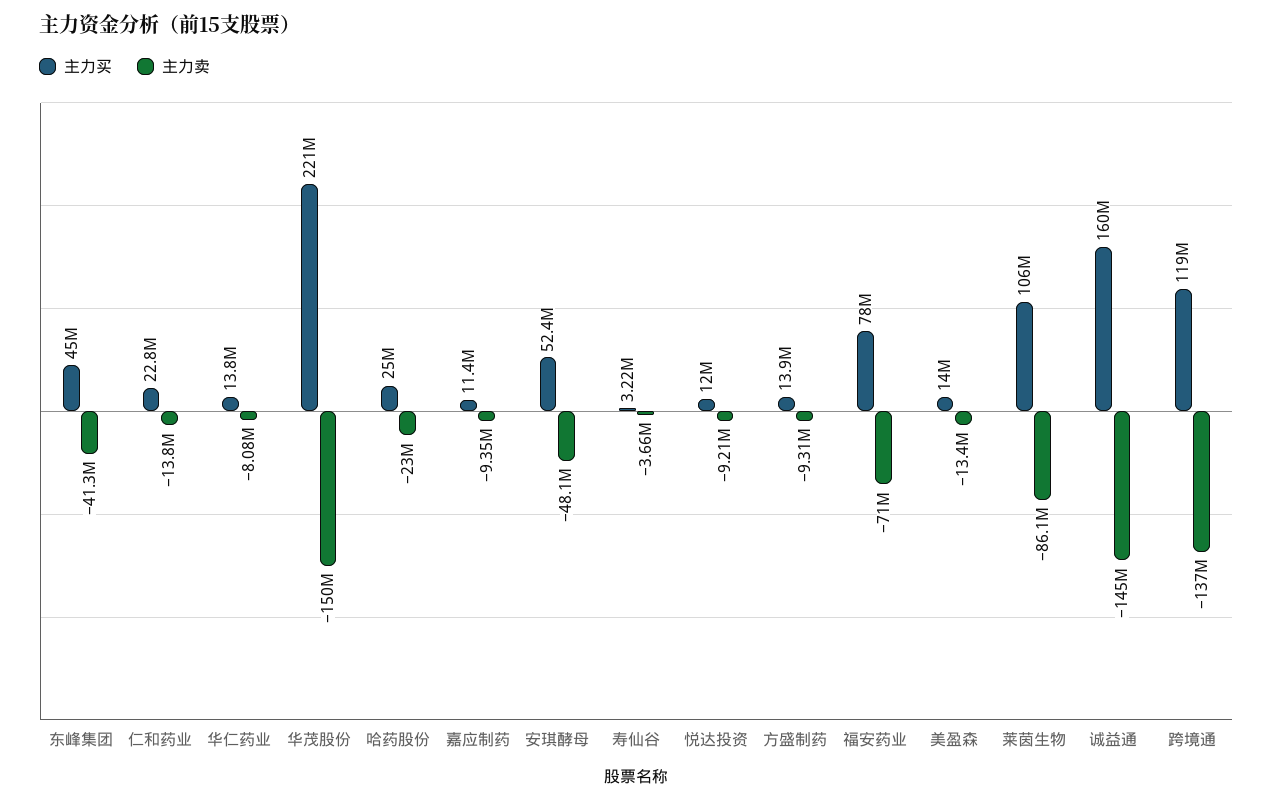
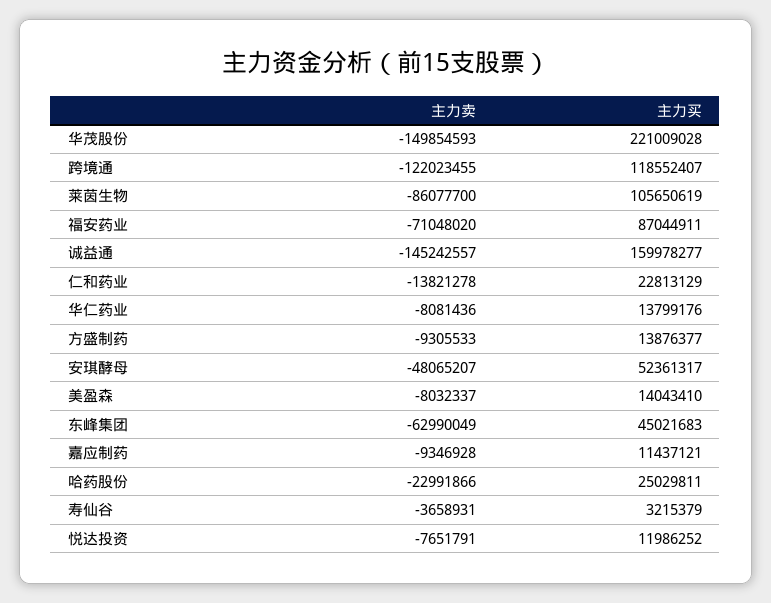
主力卖, 东峰集团: -41300000 -> -62990049
主力卖, 悦达投资: -9210000 -> -7651791
主力买, 福安药业: 78000000 -> 87044911
主力卖, 美盈森: -13400000 -> -8032337
主力卖, 跨境通: -137000000 -> -122023455

